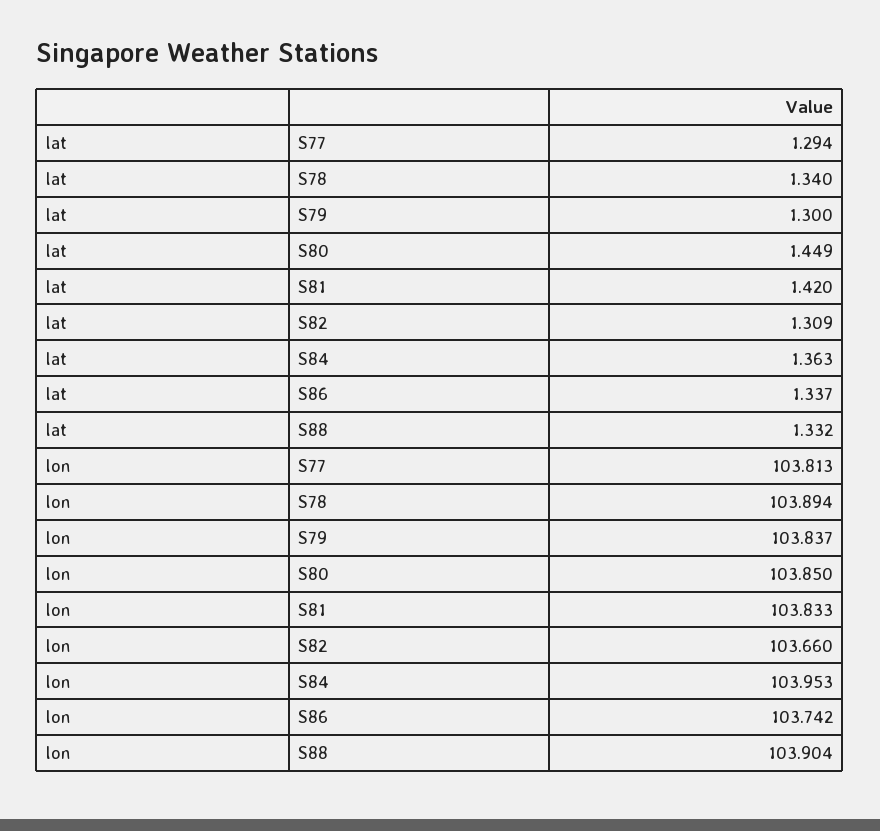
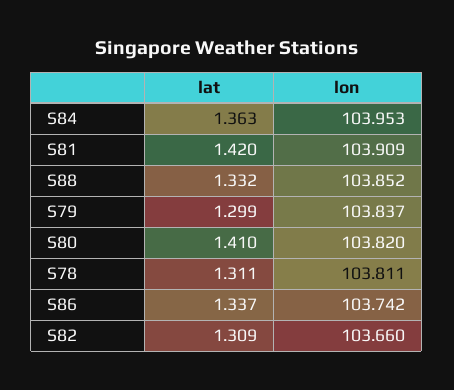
lat, S77: 1.294 -> none
lat, S78: 1.34 -> 1.311
lat, S79: 1.3 -> 1.299
lat, S80: 1.449 -> 1.41
lon, S77: 103.813 -> none
lon, S78: 103.894 -> 103.811
lon, S80: 103.85 -> 103.82
lon, S81: 103.833 -> 103.909
lon, S88: 103.904 -> 103.852

